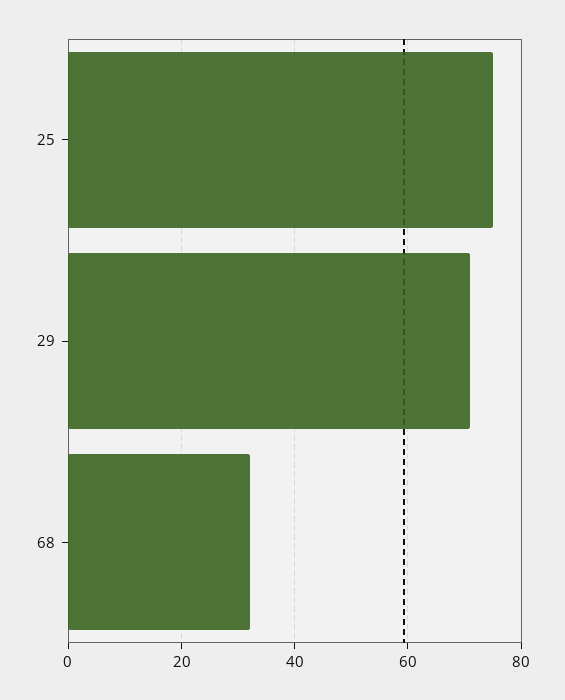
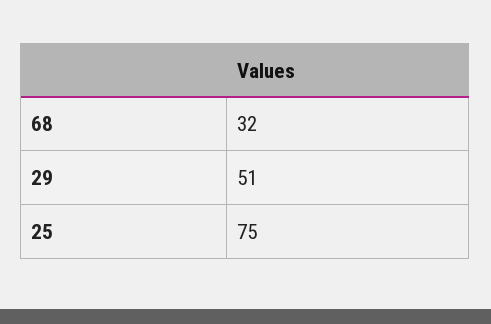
29: 70 -> 51

